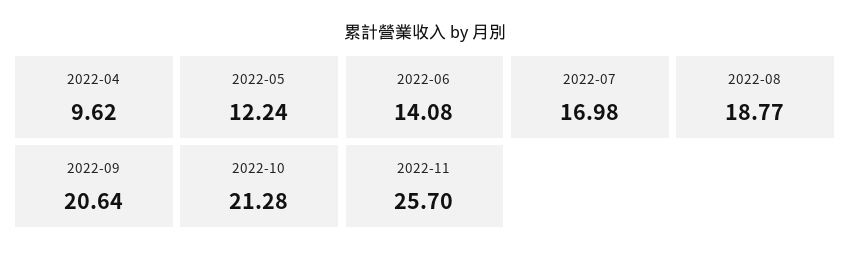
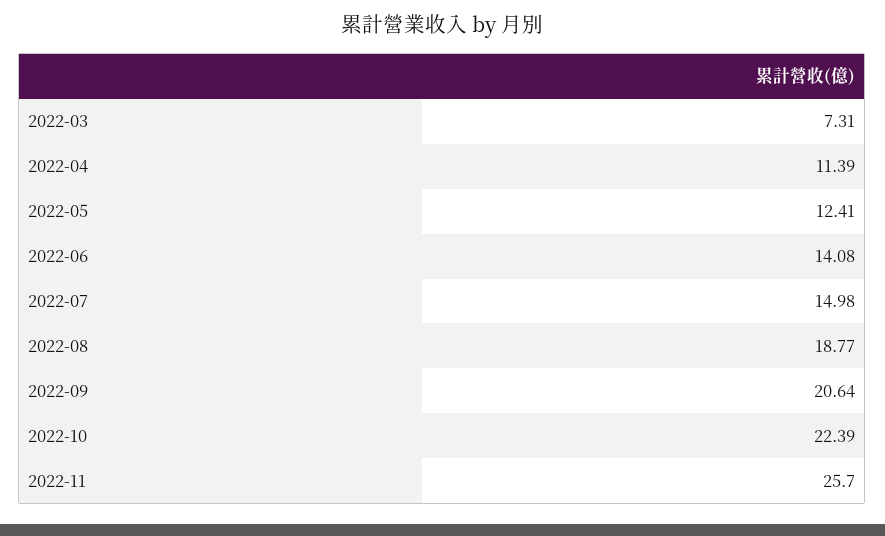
2022-04: 9.62 -> 11.39
2022-05: 12.24 -> 12.41
2022-07: 16.98 -> 14.98
2022-10: 21.28 -> 22.39
2022-03: none -> 7.31

